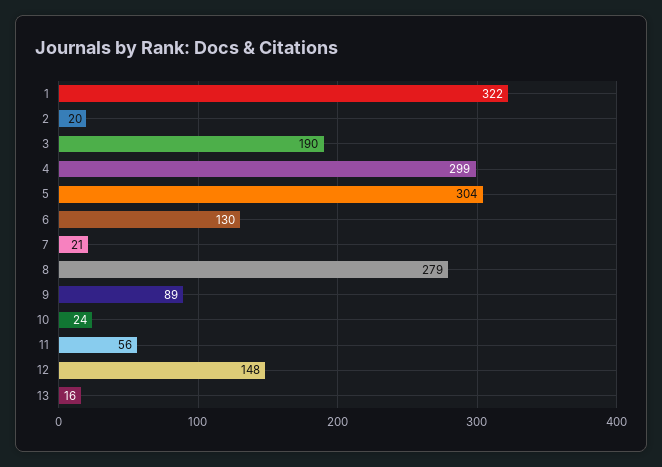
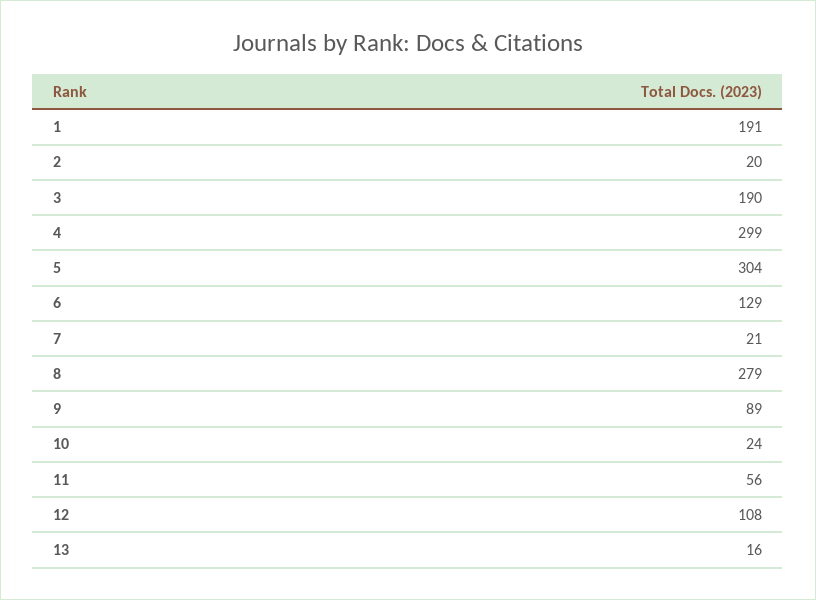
1: 322 -> 191
6: 130 -> 129
12: 148 -> 108

